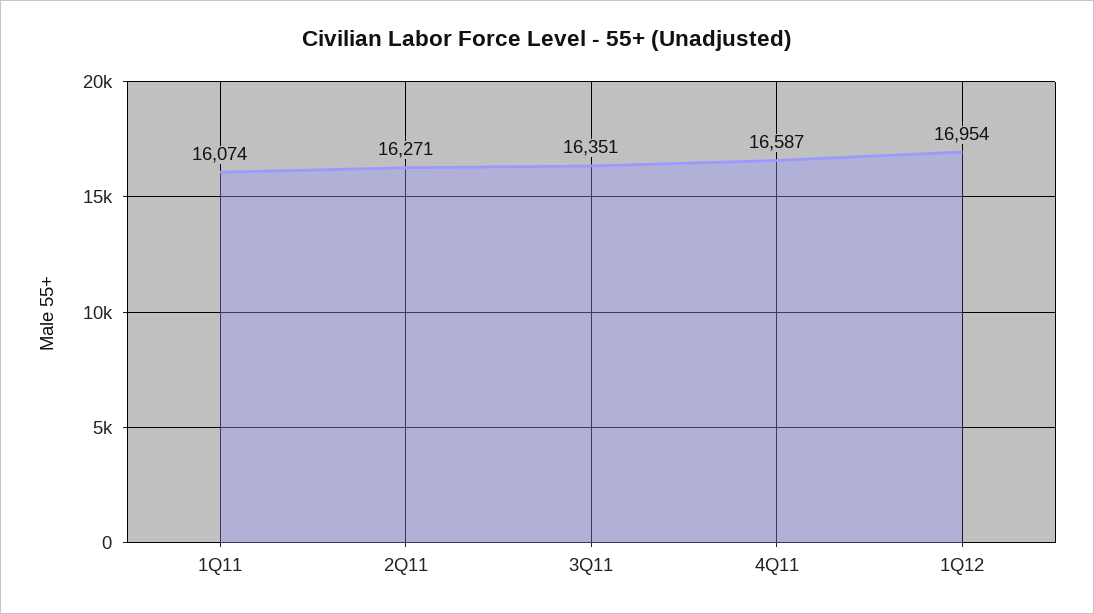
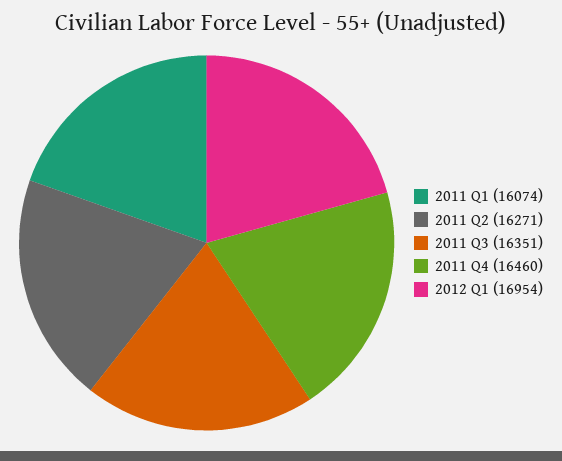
4Q11: 16587 -> 16460

